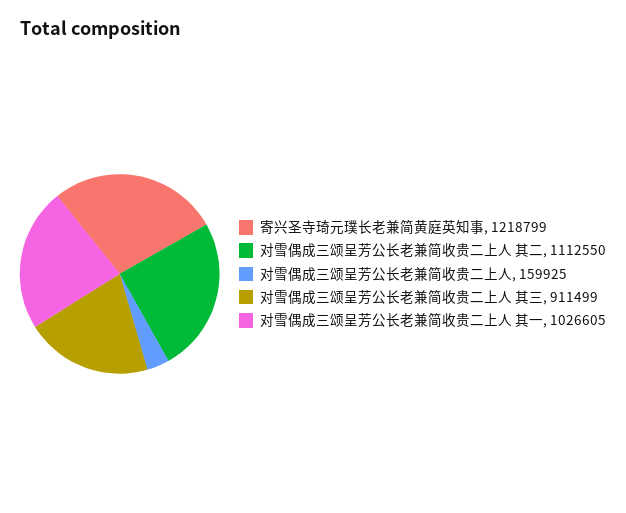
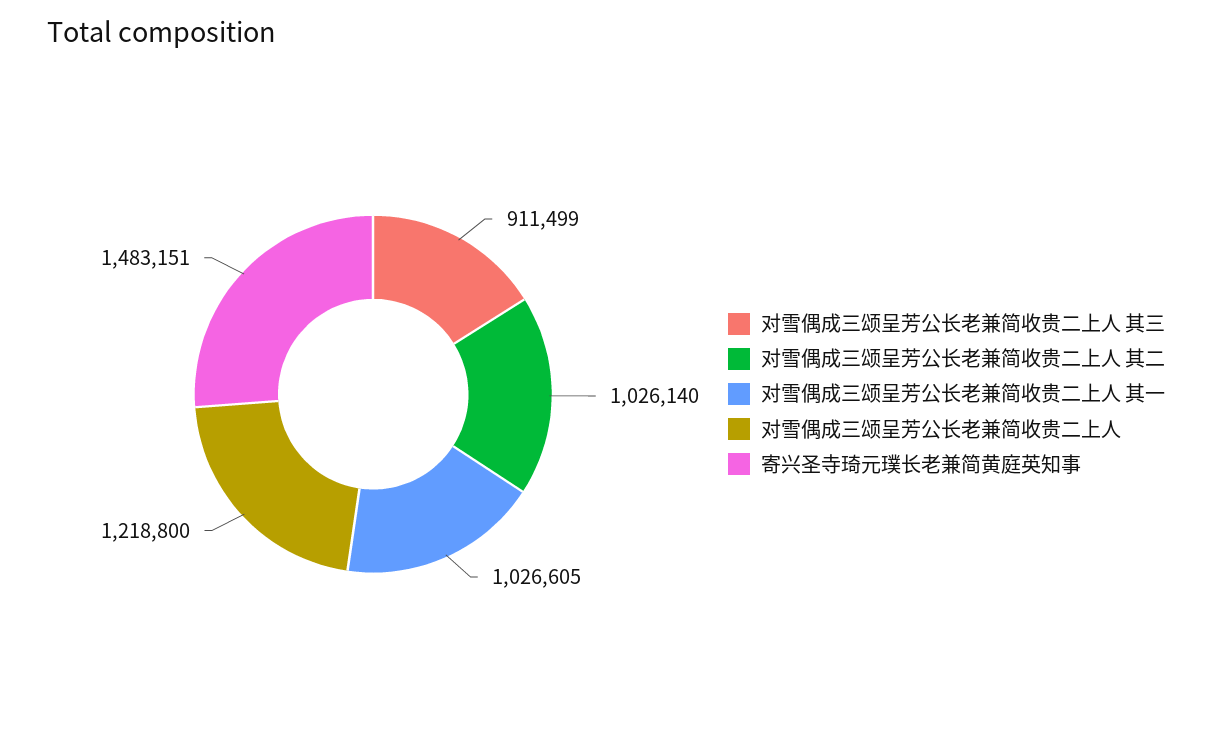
寄兴圣寺琦元璞长老兼简黄庭英知事: 1218799 -> 1483151
对雪偶成三颂呈芳公长老兼简收贵二上人 其二: 1112550 -> 1026140
对雪偶成三颂呈芳公长老兼简收贵二上人: 159925 -> 1218800

